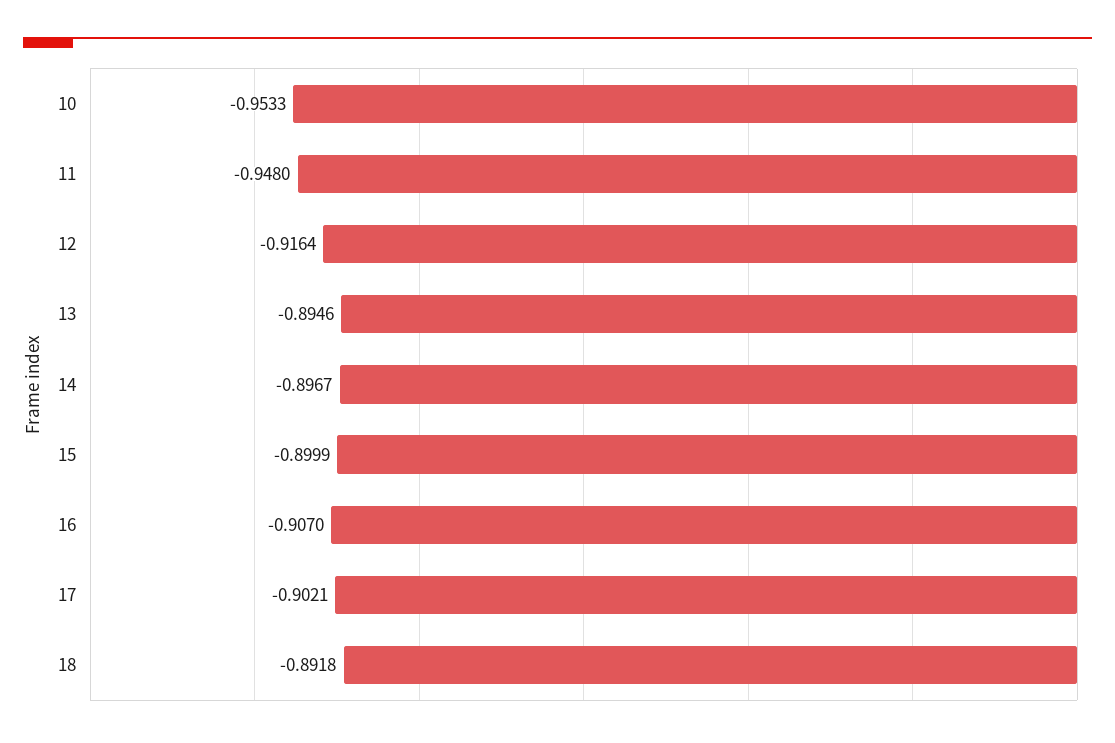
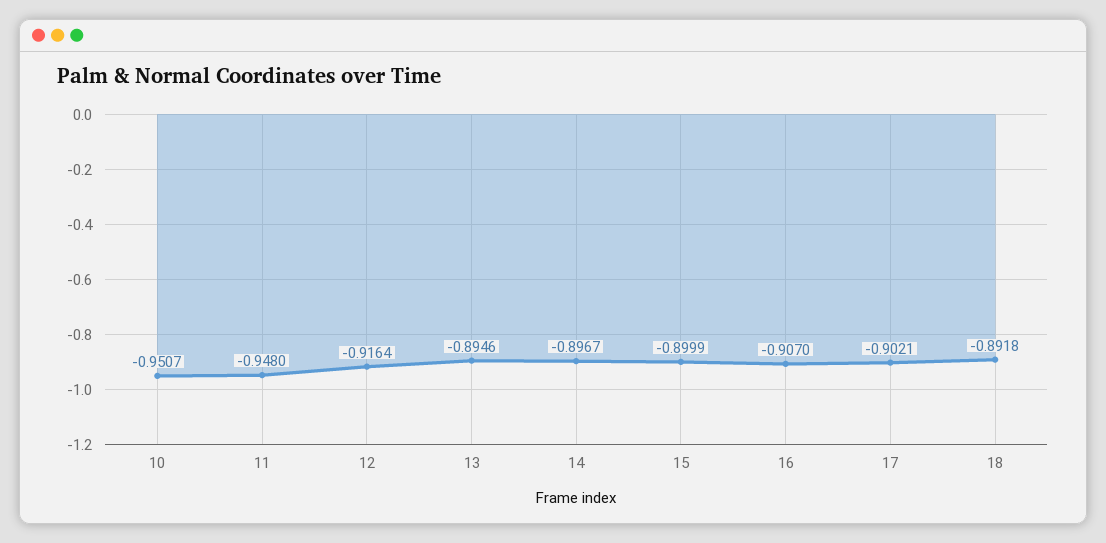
10: -0.9533 -> -0.9507

